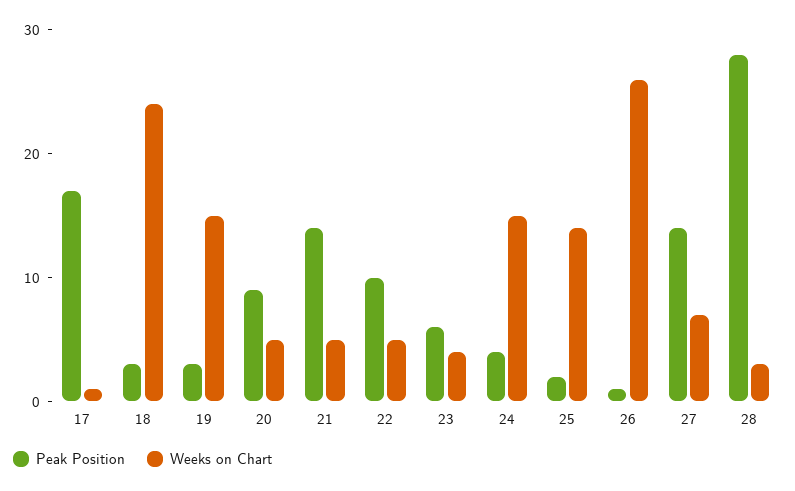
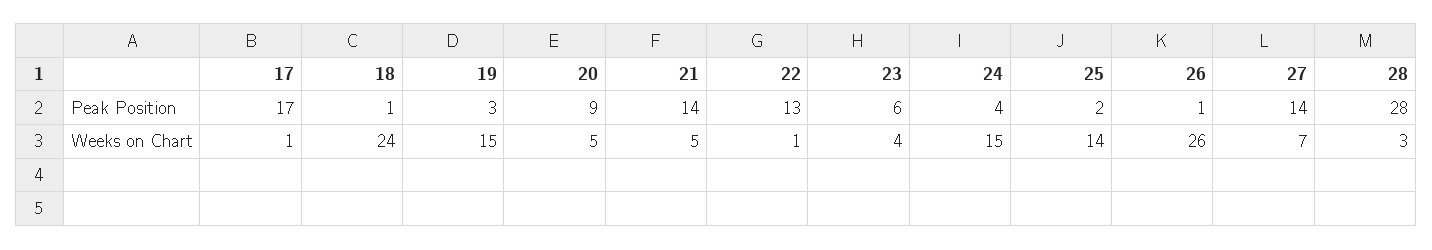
Peak Position, 18: 3 -> 1
Peak Position, 22: 10 -> 13
Weeks on Chart, 22: 5 -> 1

